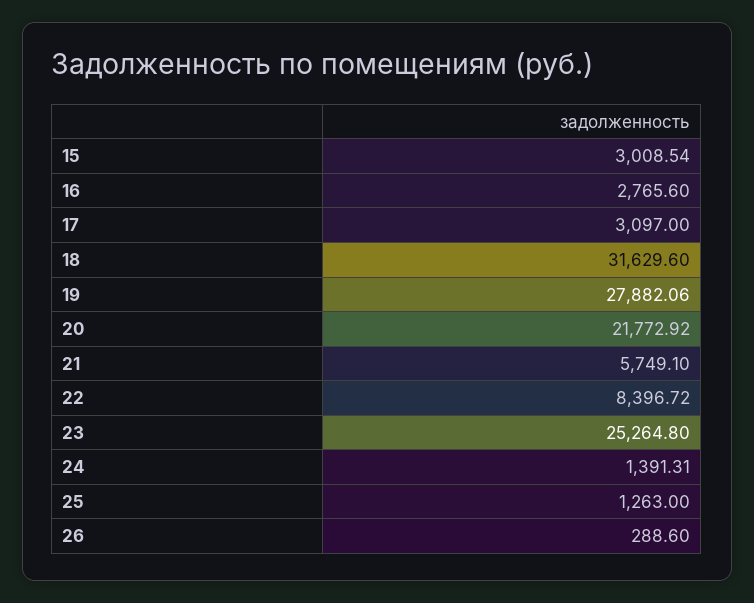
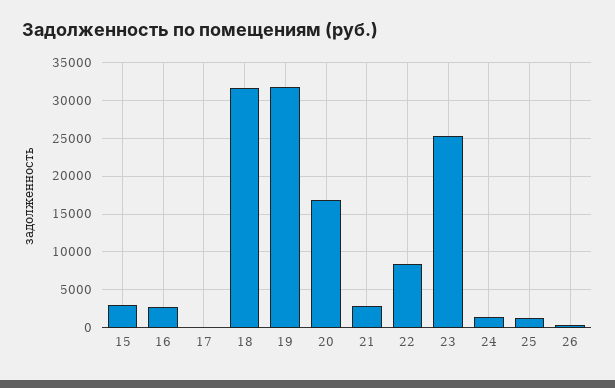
17: 3097 -> 0
19: 27882.06 -> 32000
20: 21772.92 -> 17000
21: 5749.1 -> 3000

